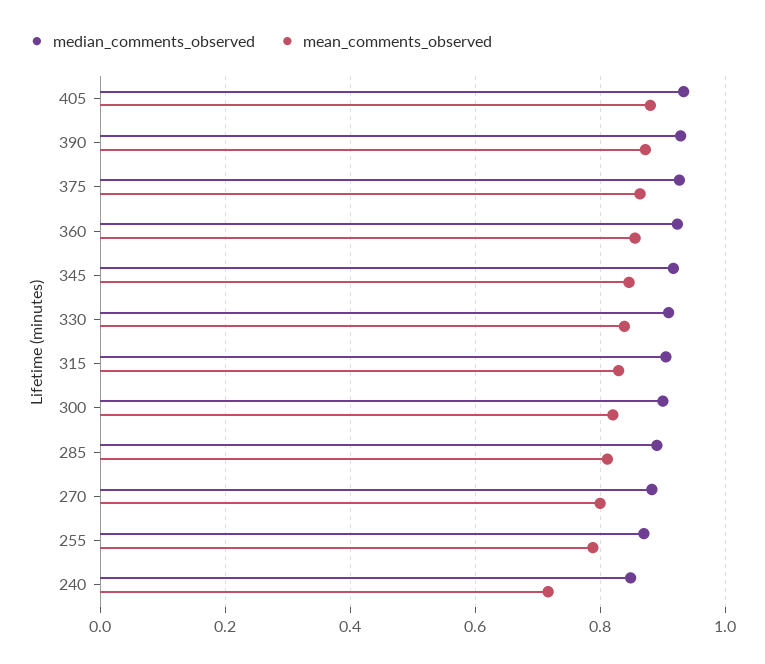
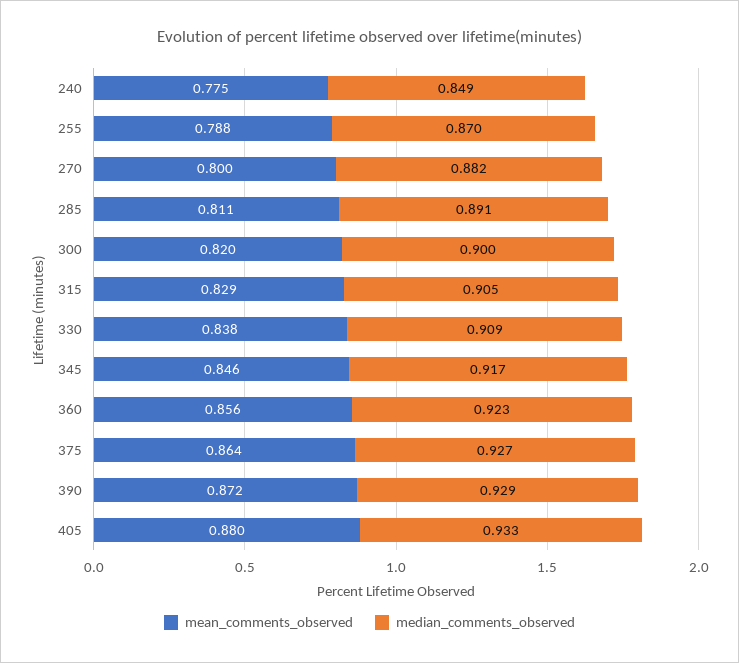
mean_comments_observed, 240: 0.72 -> 0.775

